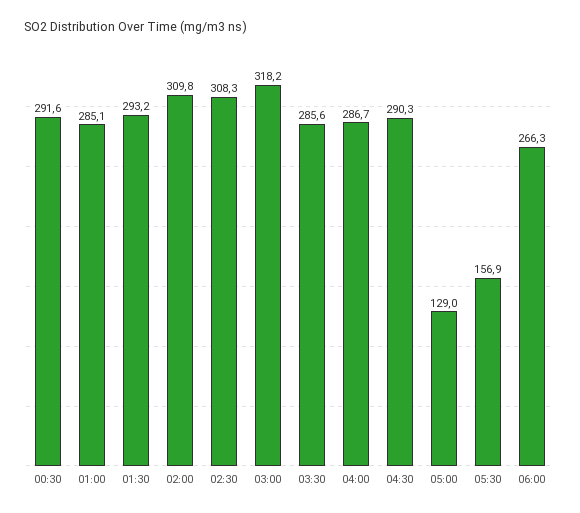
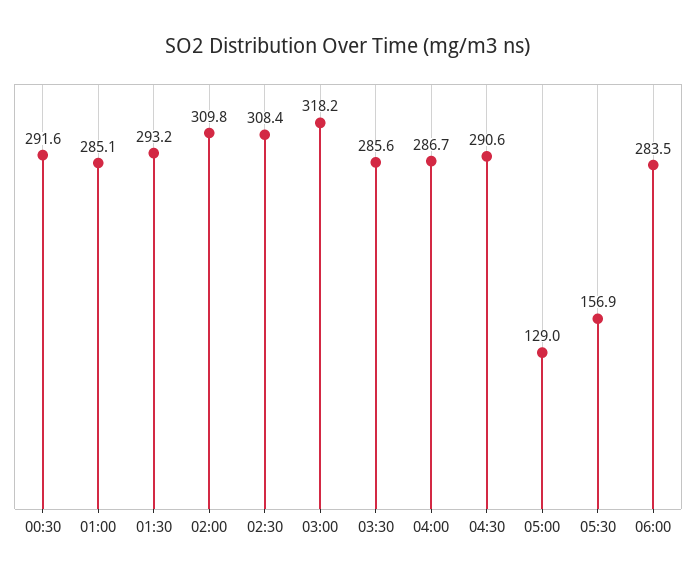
02:30: 308.3 -> 308.4
04:30: 290.3 -> 290.6
06:00: 266.3 -> 283.5

